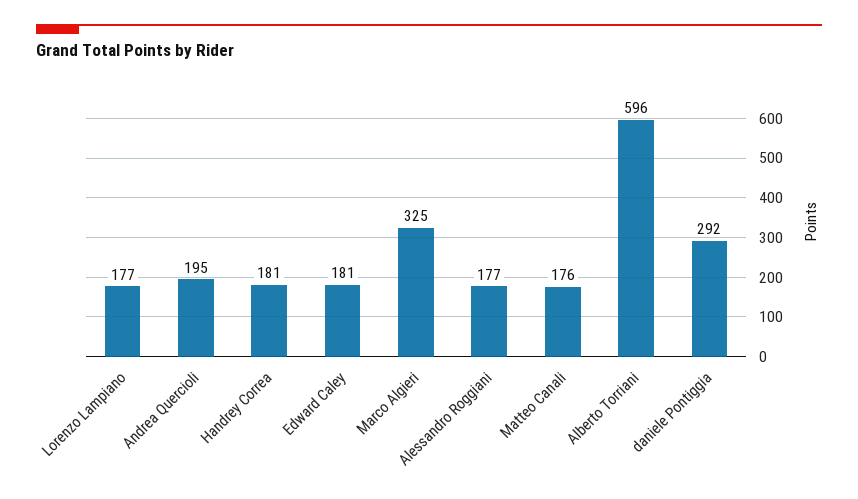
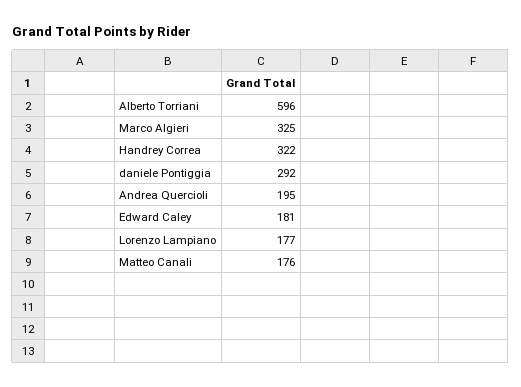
Handrey Correa: 181 -> 322
Alessandro Roggiani: 177 -> none

